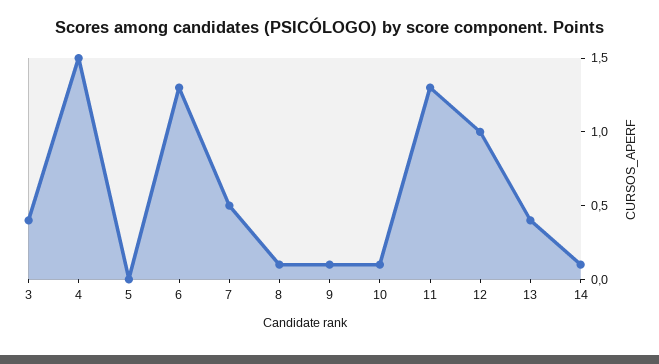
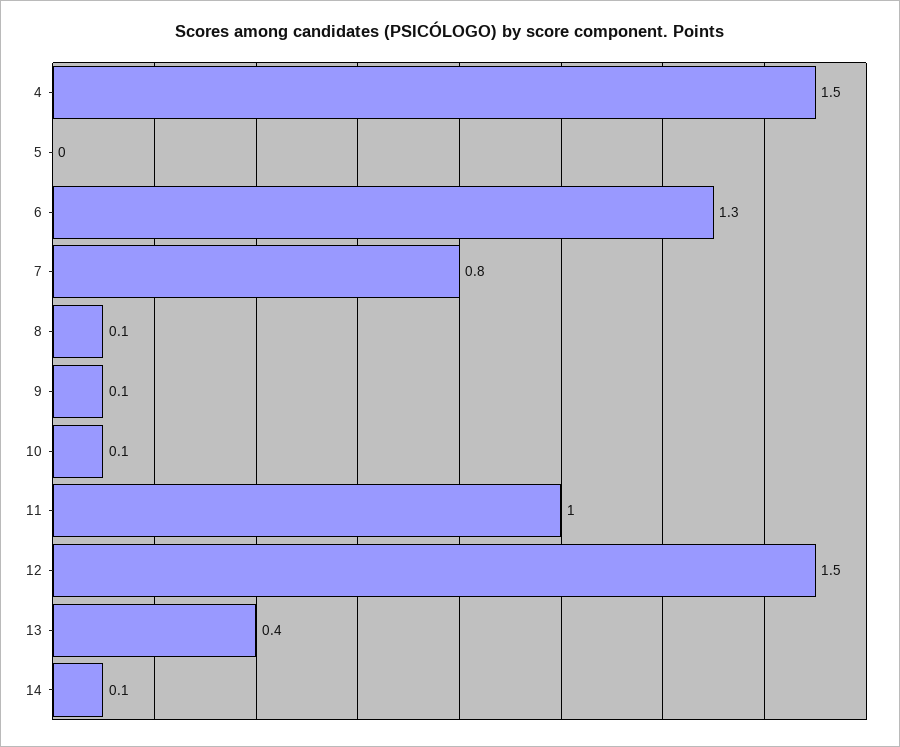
3: 0.4 -> none
7: 0.5 -> 0.8
11: 1.3 -> 1
12: 1 -> 1.5

